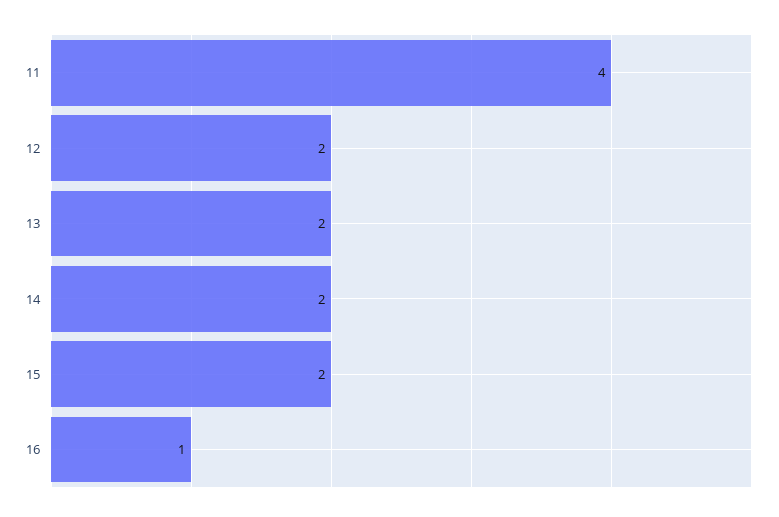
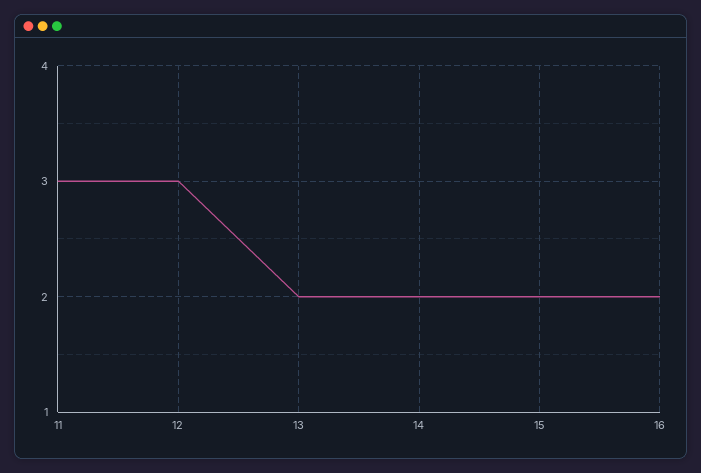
11: 4 -> 3
12: 2 -> 3
16: 1 -> 2

